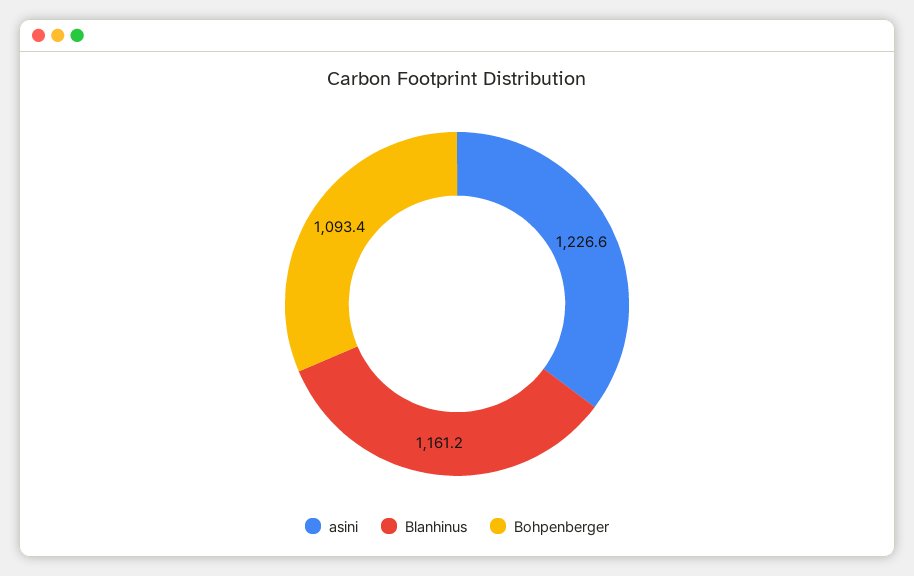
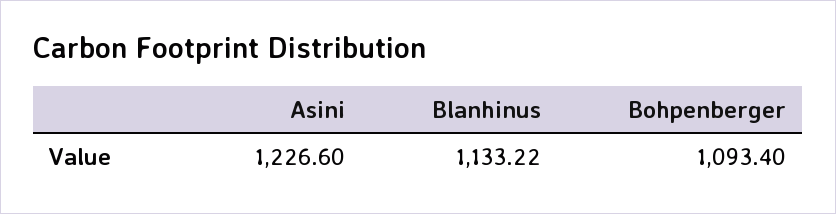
Blanhinus: 1161.2 -> 1133.22

